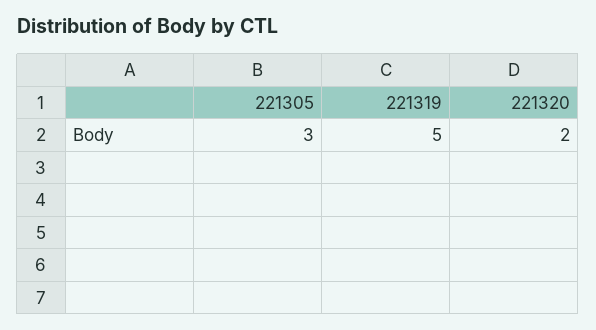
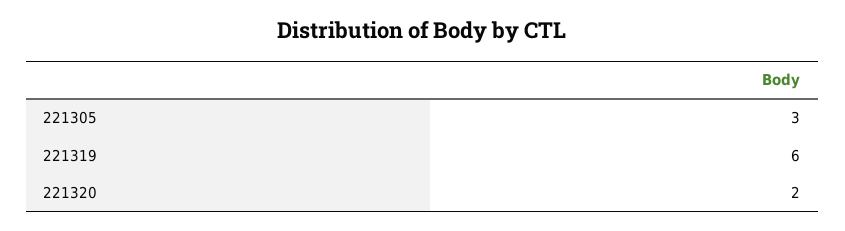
221319: 5 -> 6

